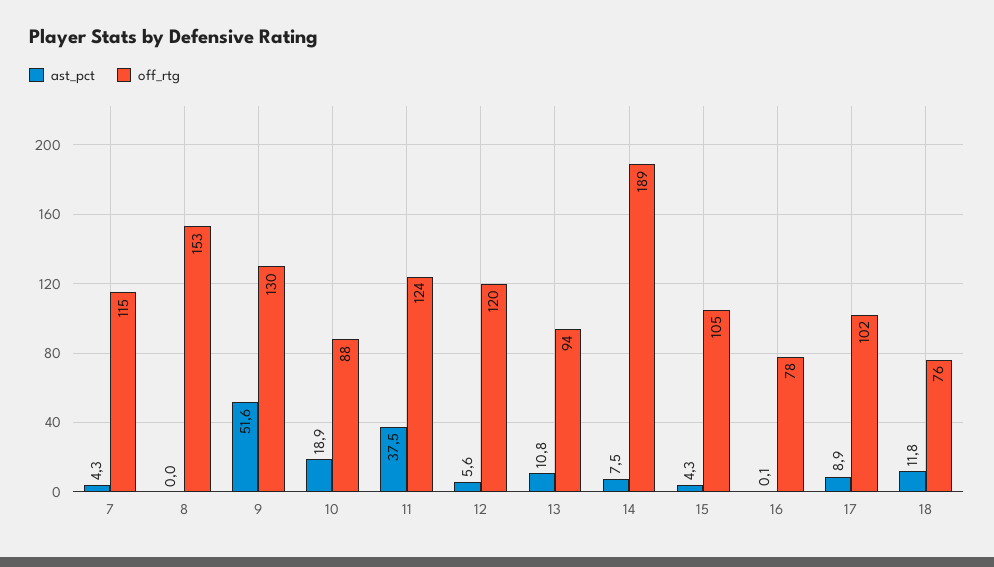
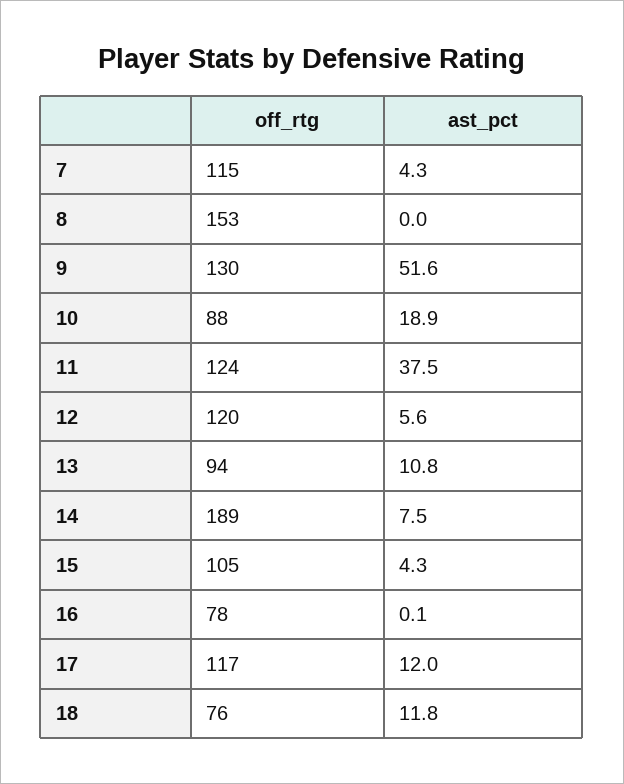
ast_pct, 17: 8.9 -> 12
off_rtg, 17: 102 -> 117

